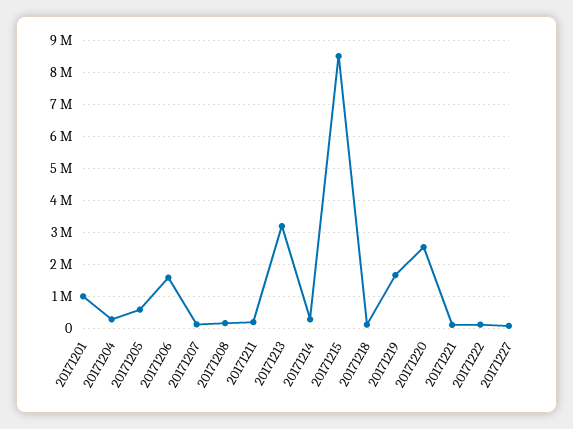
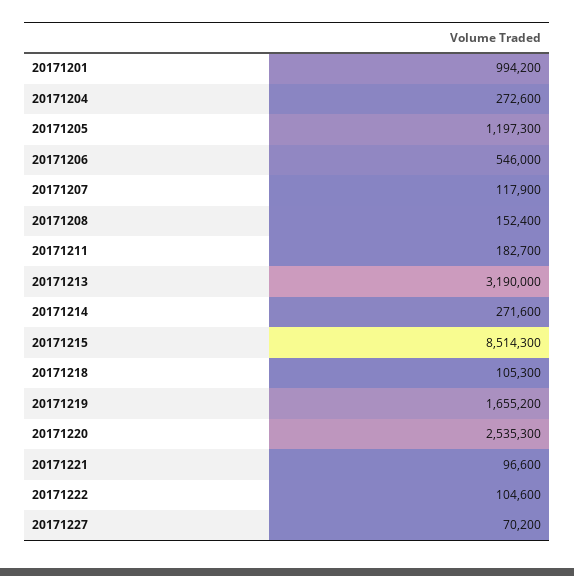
20171205: 600000 -> 1197300
20171206: 1600000 -> 546000

